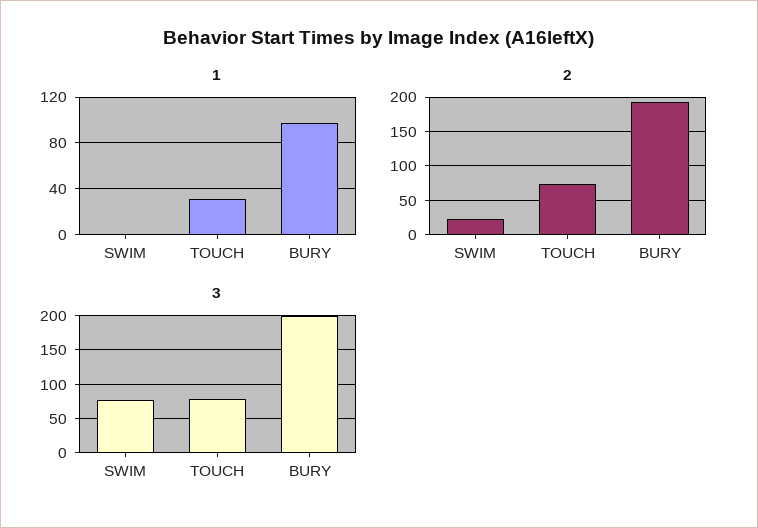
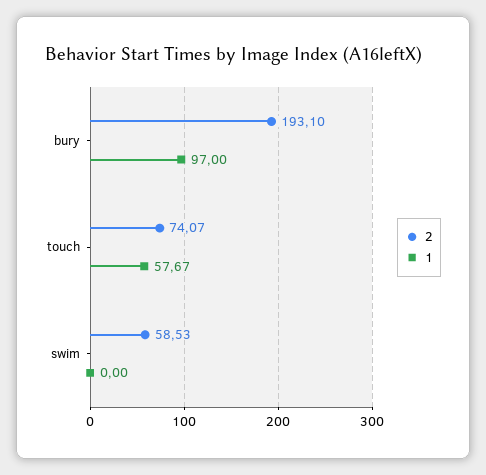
1, TOUCH: 30 -> 57.67
2, SWIM: 20 -> 58.53
3, SWIM: 80 -> none
3, TOUCH: 80 -> none
3, BURY: 200 -> none

